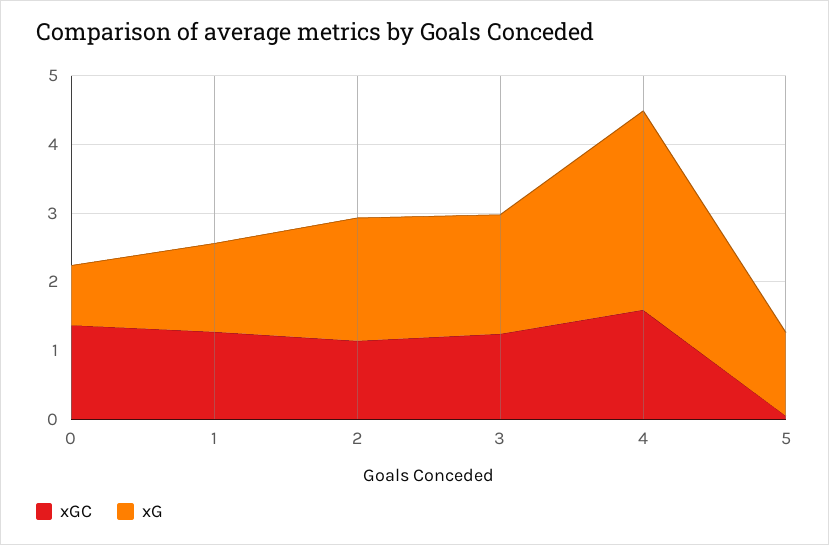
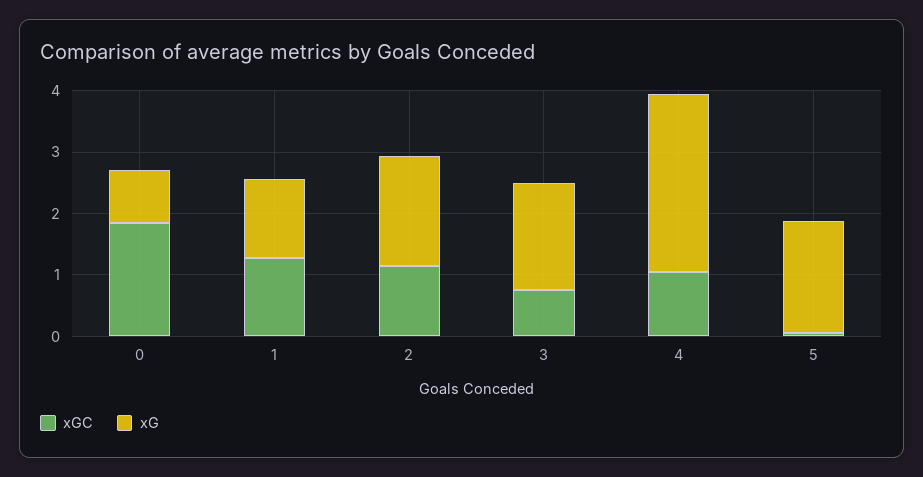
xGC, 0: 1.4 -> 1.8
xGC, 3: 1.2 -> 0.8
xGC, 4: 1.6 -> 1
xG, 5: 1.2 -> 1.8

